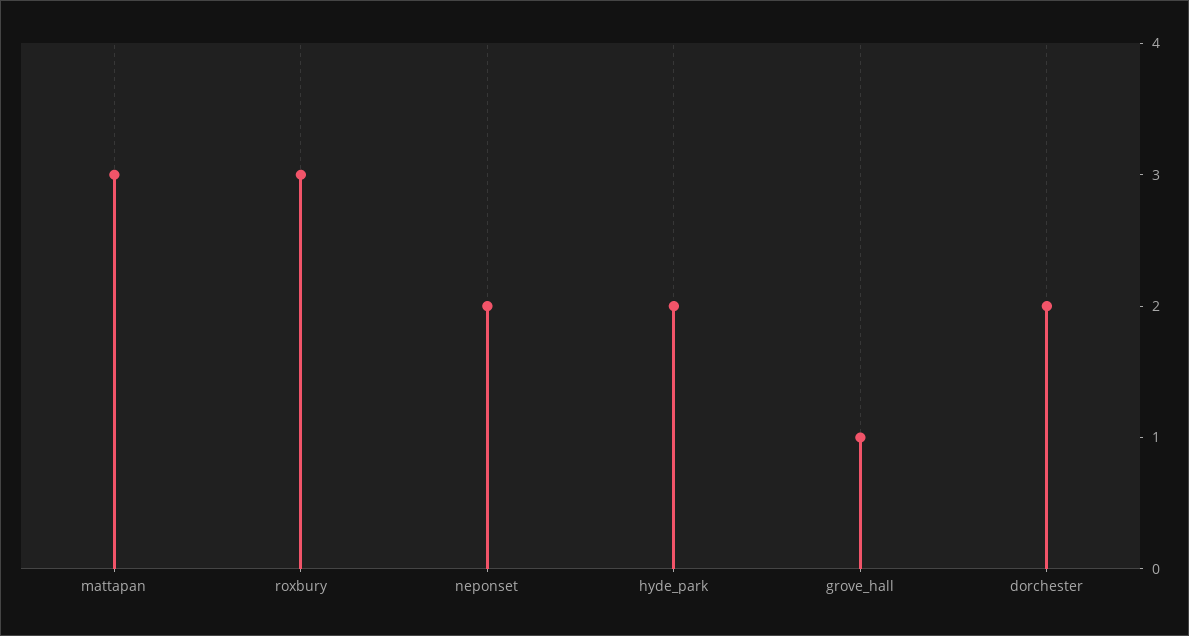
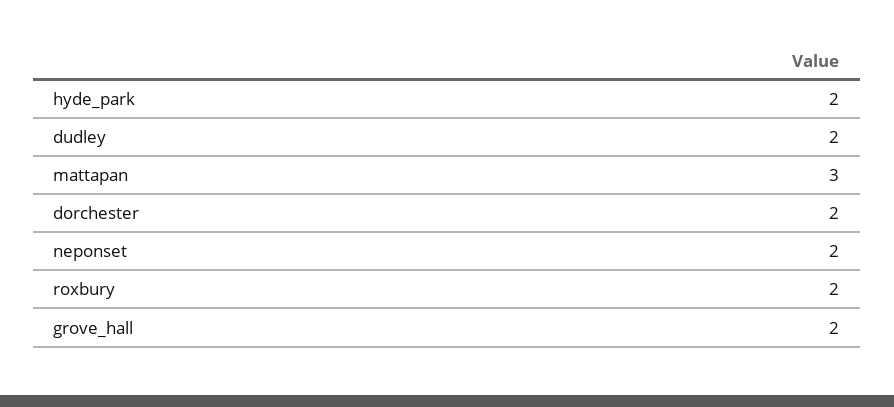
roxbury: 3 -> 2
grove_hall: 1 -> 2
dudley: none -> 2

